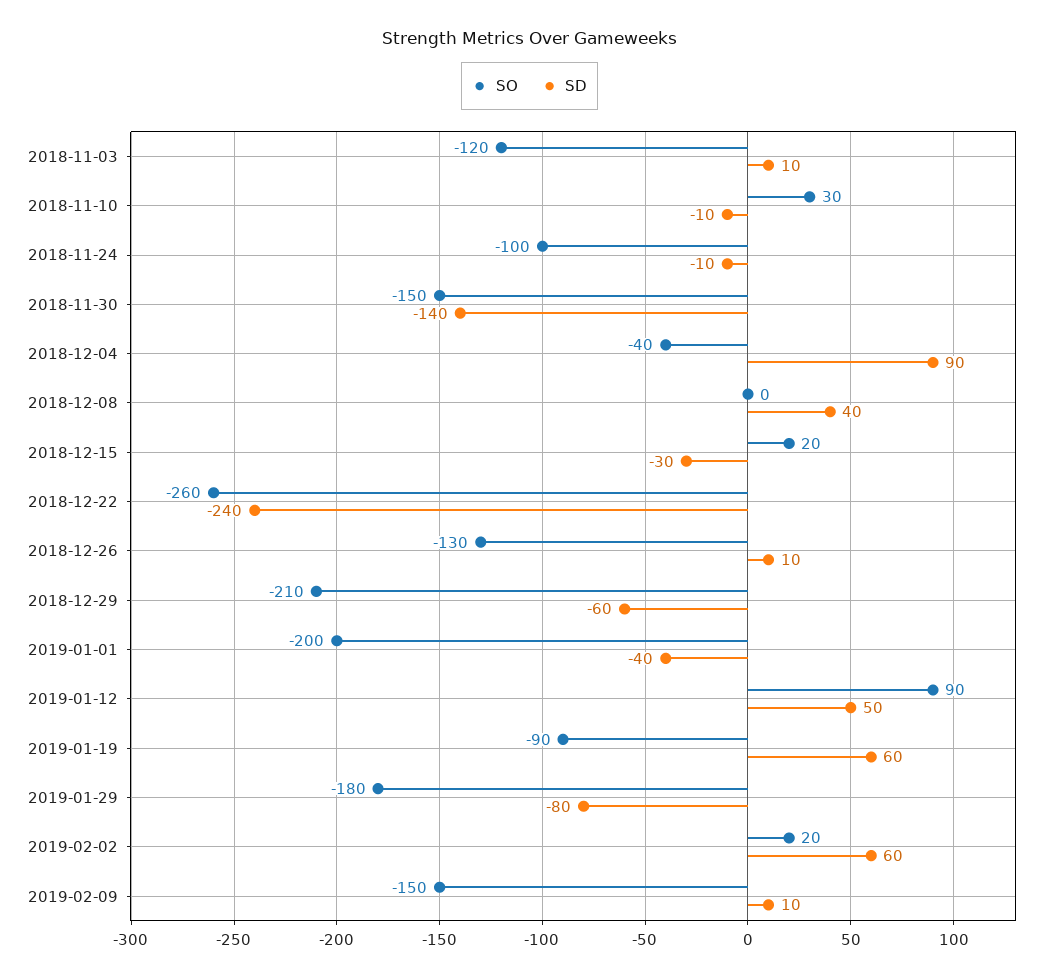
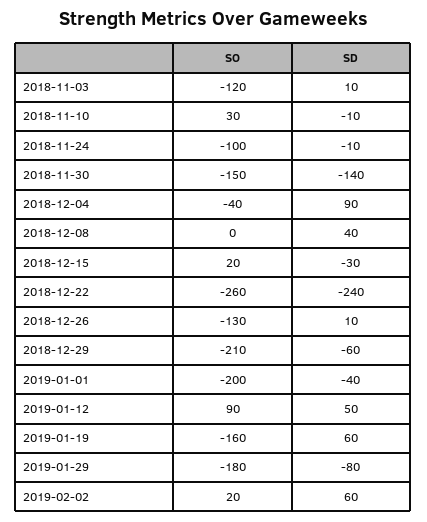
SO, 2019-01-19: -90 -> -160
SO, 2019-02-09: -150 -> none
SD, 2019-02-09: 10 -> none

